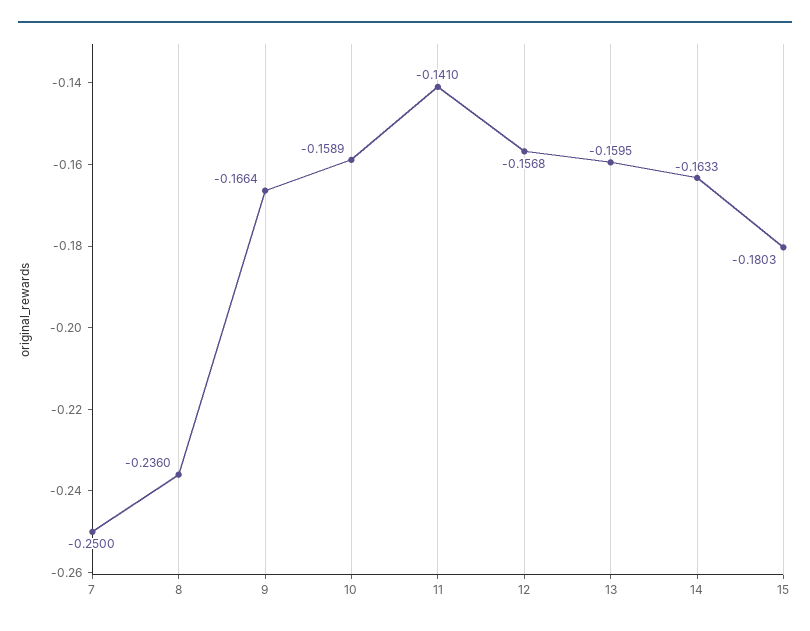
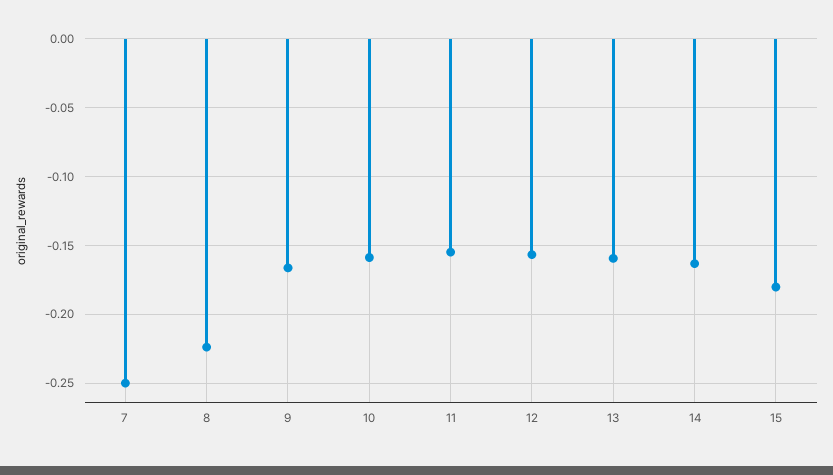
8: -0.236 -> -0.225
11: -0.141 -> -0.155

